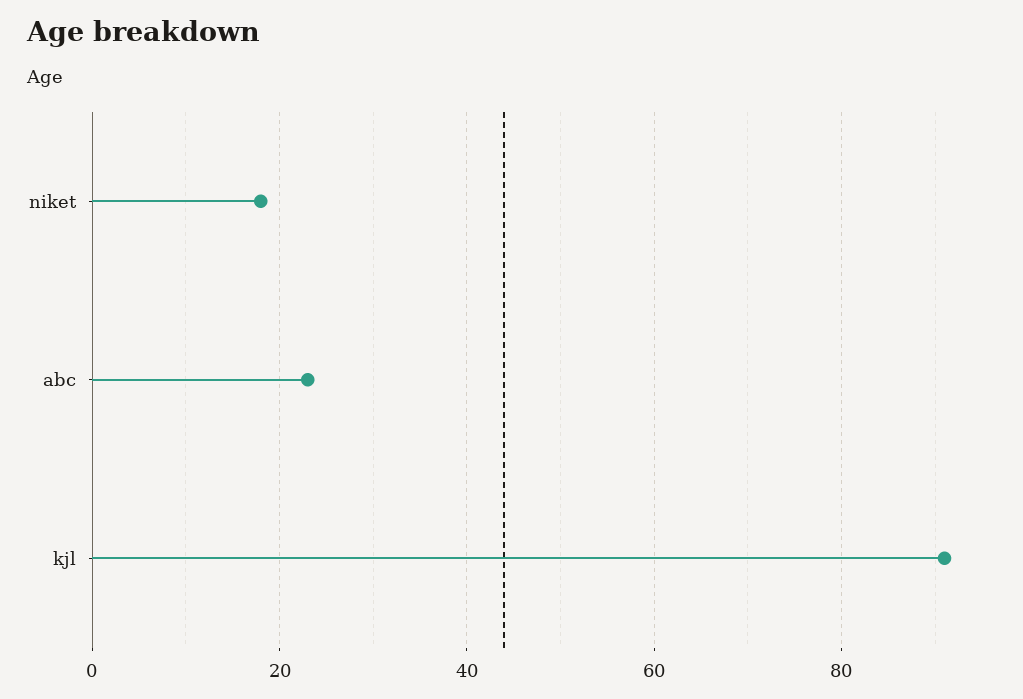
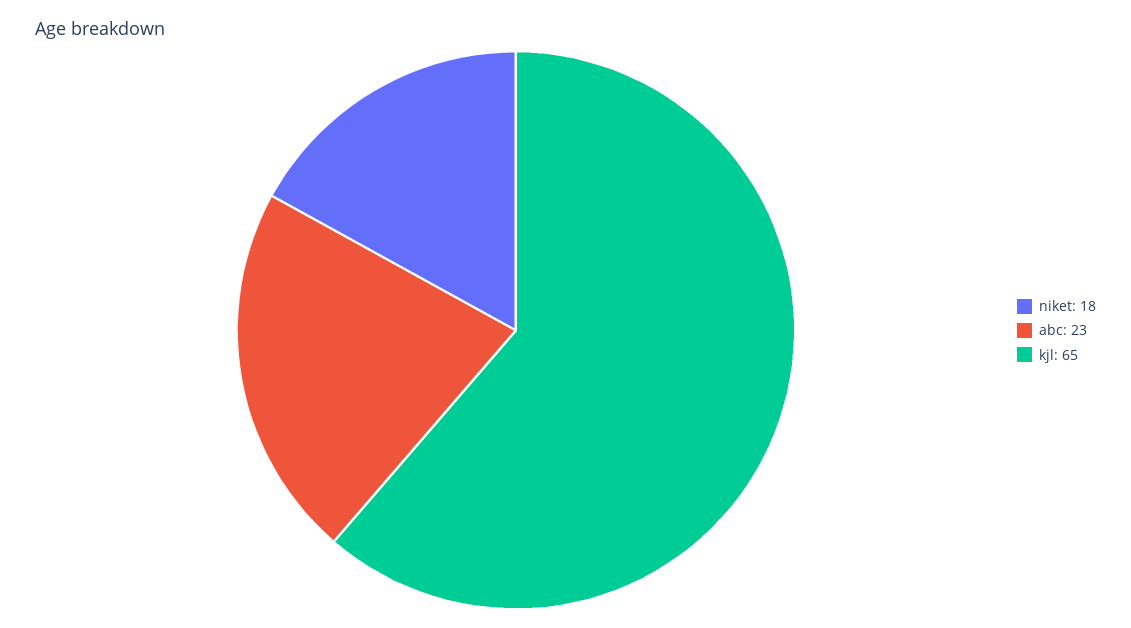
kjl: 90 -> 65

